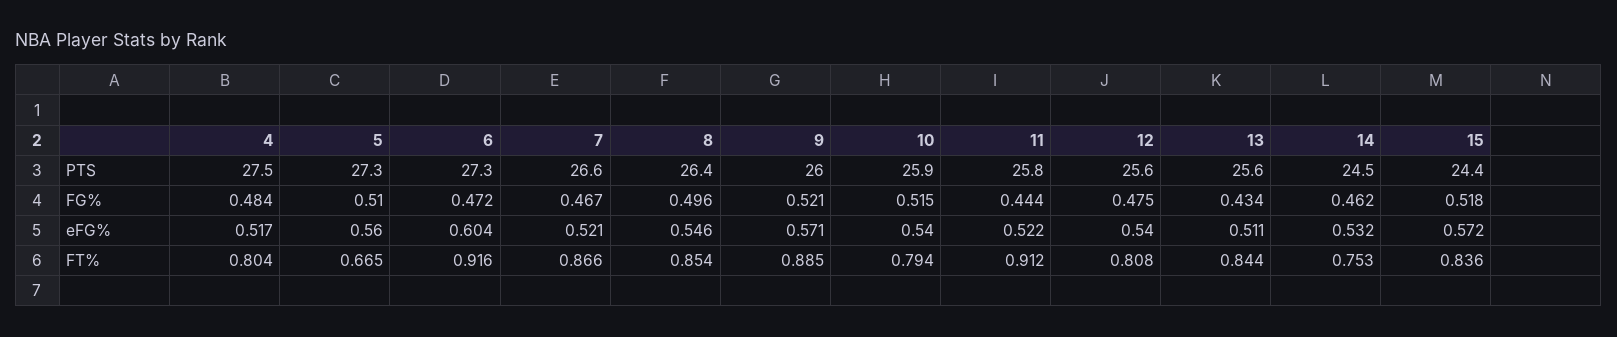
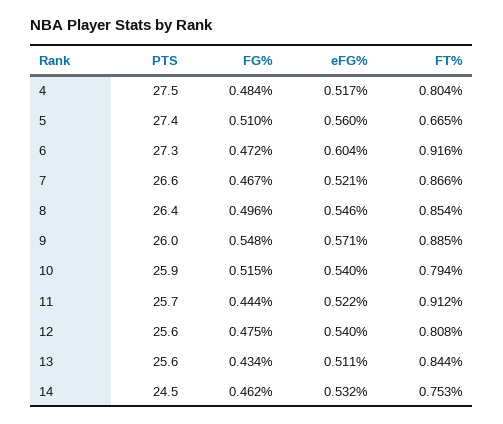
5, PTS: 27.3 -> 27.4
11, PTS: 25.8 -> 25.7
15, PTS: 24.4 -> none
9, FG%: 0.521 -> 0.548
15, FG%: 0.518 -> none
15, eFG%: 0.572 -> none
15, FT%: 0.836 -> none

